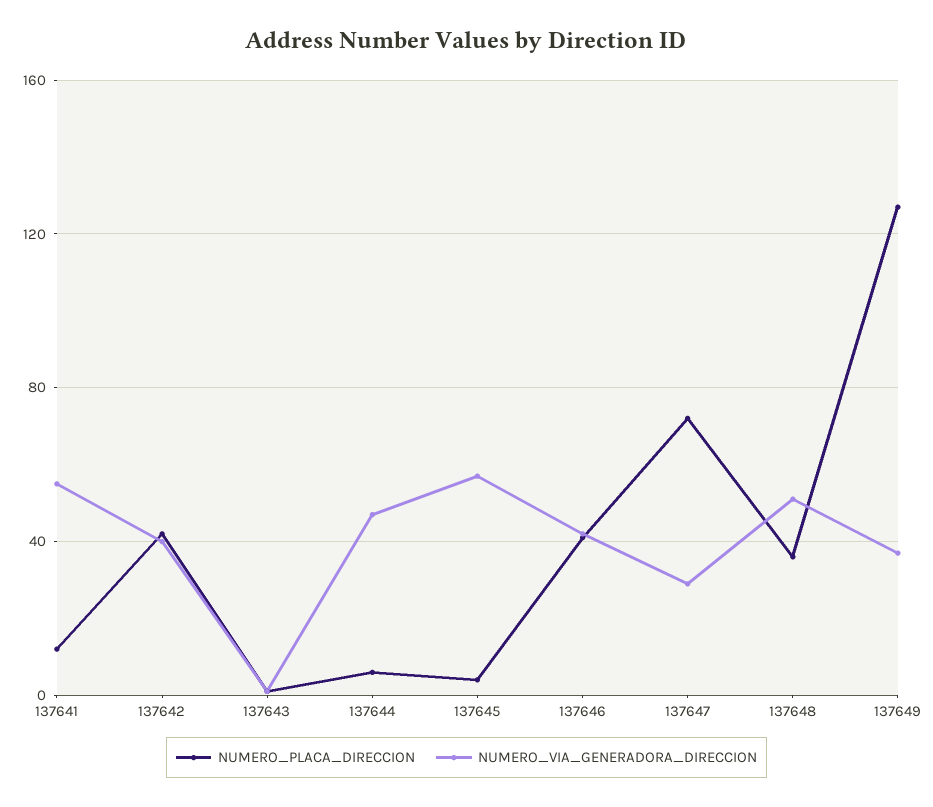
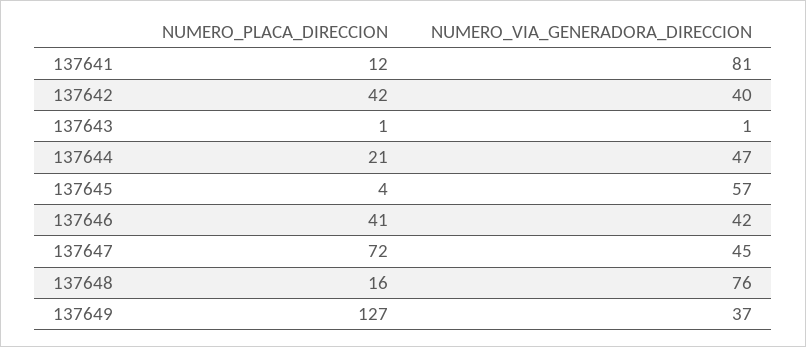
NUMERO_VIA_GENERADORA_DIRECCION, 137641: 55 -> 81
NUMERO_PLACA_DIRECCION, 137644: 5 -> 21
NUMERO_VIA_GENERADORA_DIRECCION, 137647: 30 -> 45
NUMERO_PLACA_DIRECCION, 137648: 35 -> 16
NUMERO_VIA_GENERADORA_DIRECCION, 137648: 50 -> 76

